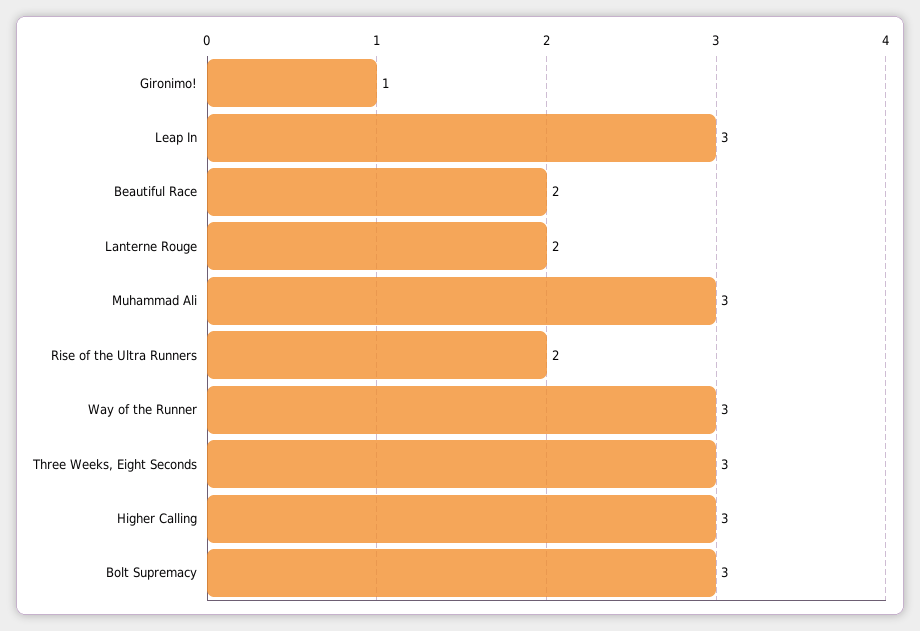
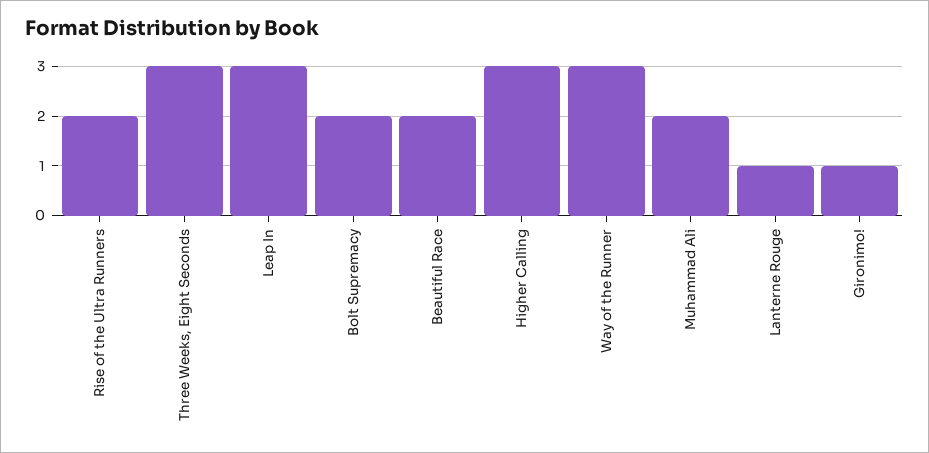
Lanterne Rouge: 2 -> 1
Muhammad Ali: 3 -> 2
Bolt Supremacy: 3 -> 2

